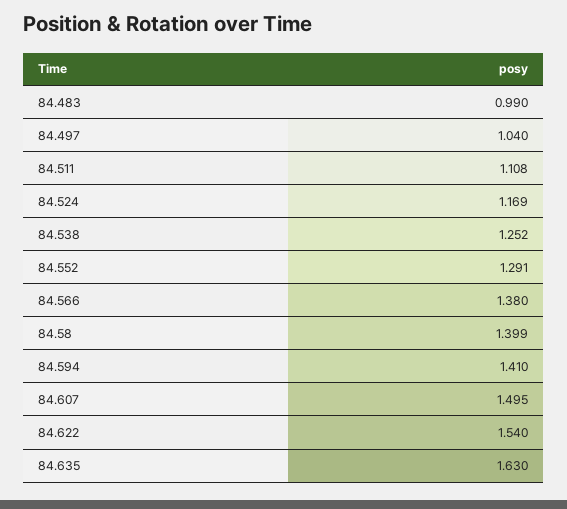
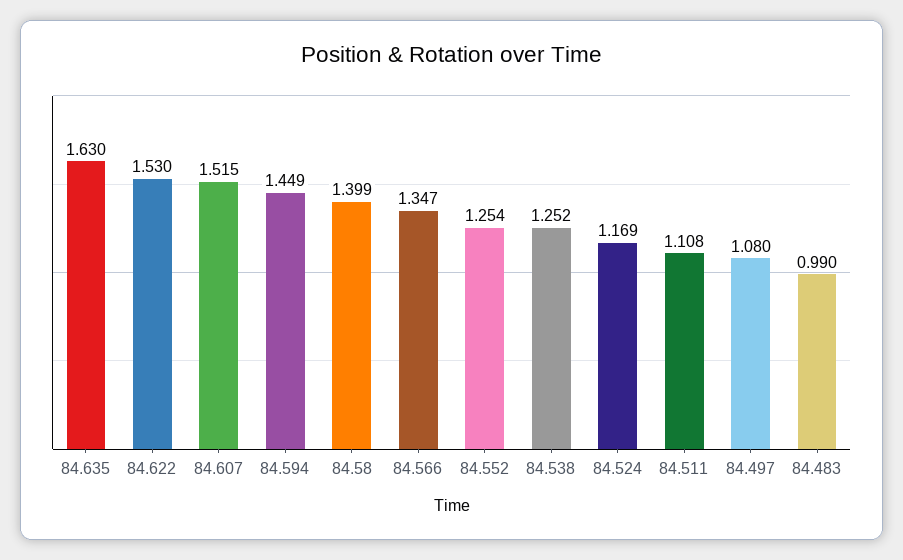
84.497: 1.04 -> 1.08
84.552: 1.291 -> 1.254
84.566: 1.38 -> 1.347
84.594: 1.41 -> 1.449
84.607: 1.495 -> 1.515
84.622: 1.54 -> 1.53

